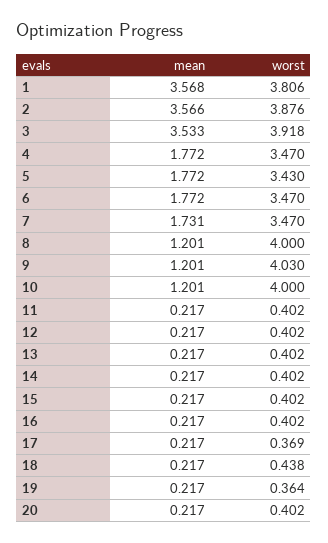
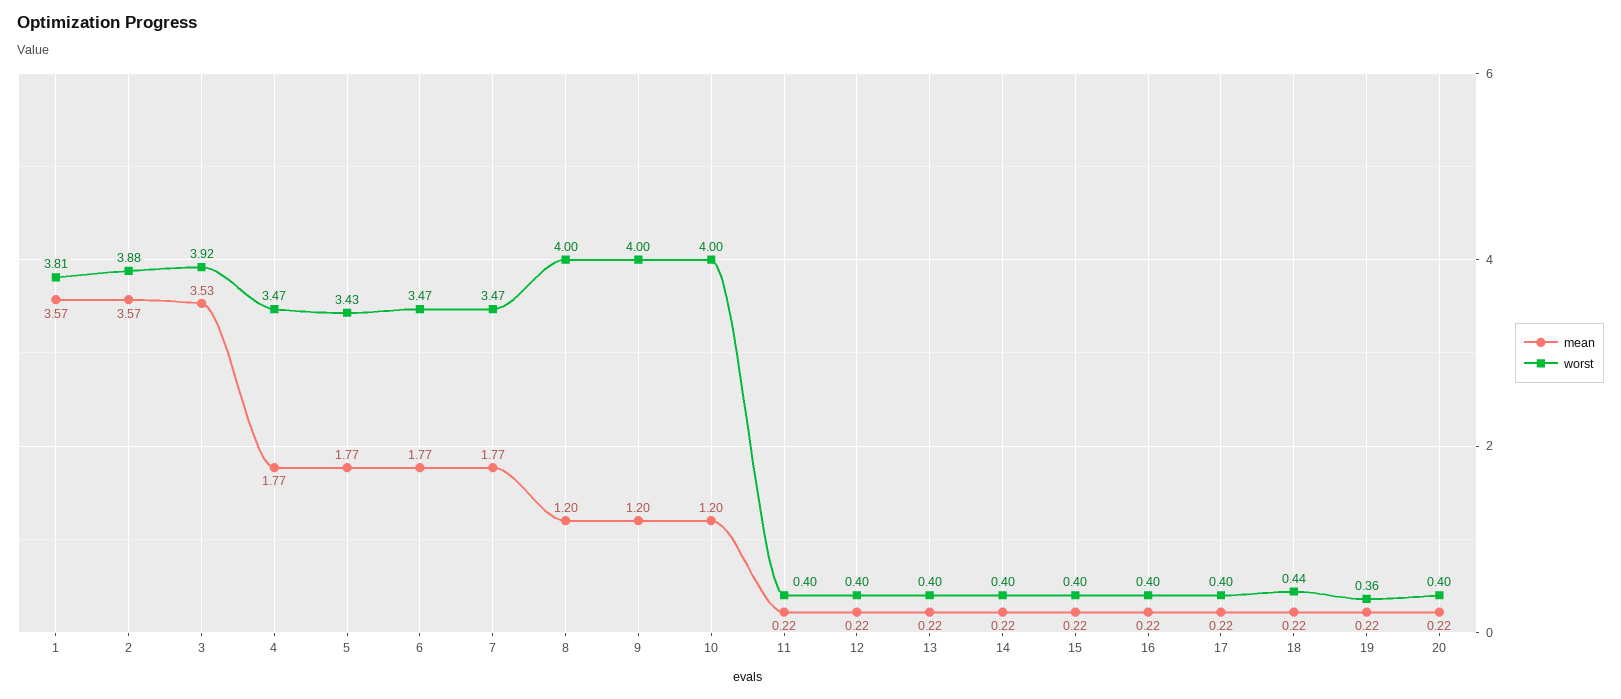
mean, 7: 1.731 -> 1.77
worst, 9: 4.03 -> 4
worst, 17: 0.369 -> 0.4

